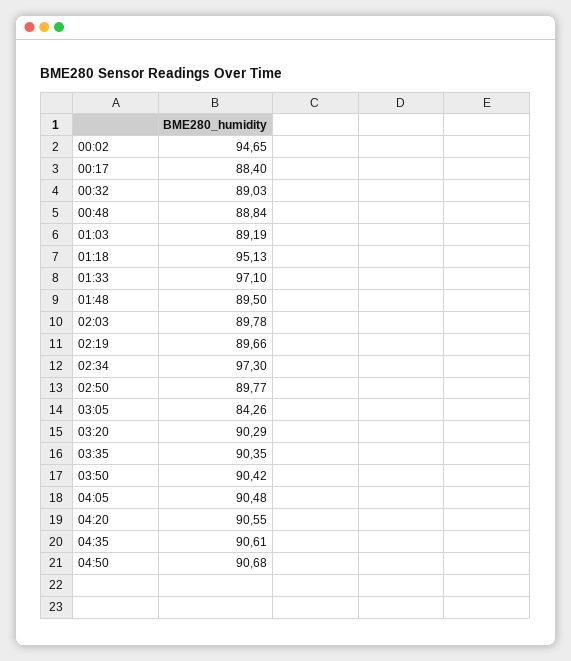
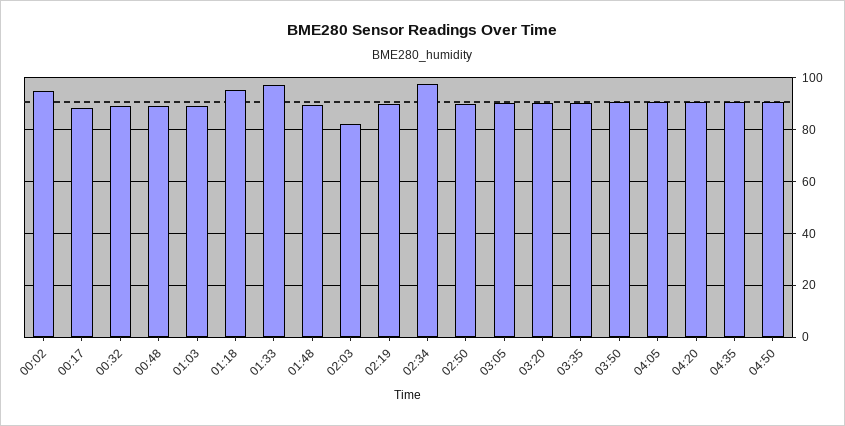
02:03: 89.78 -> 82.5
03:05: 84.26 -> 90

